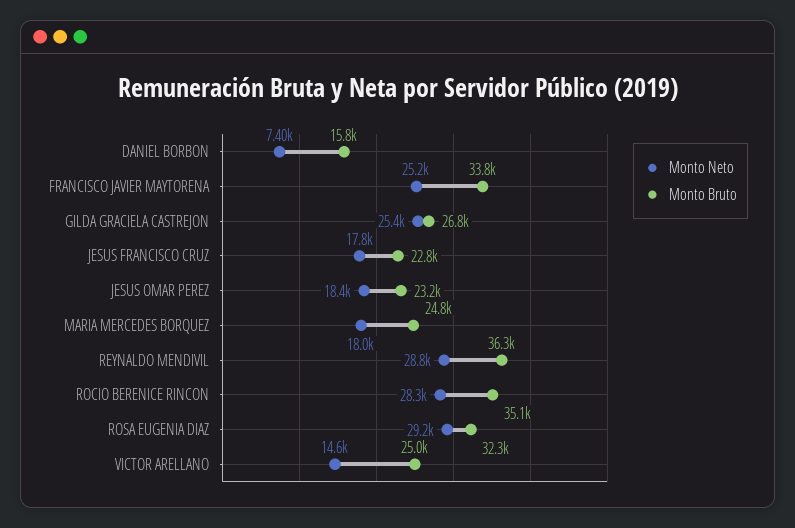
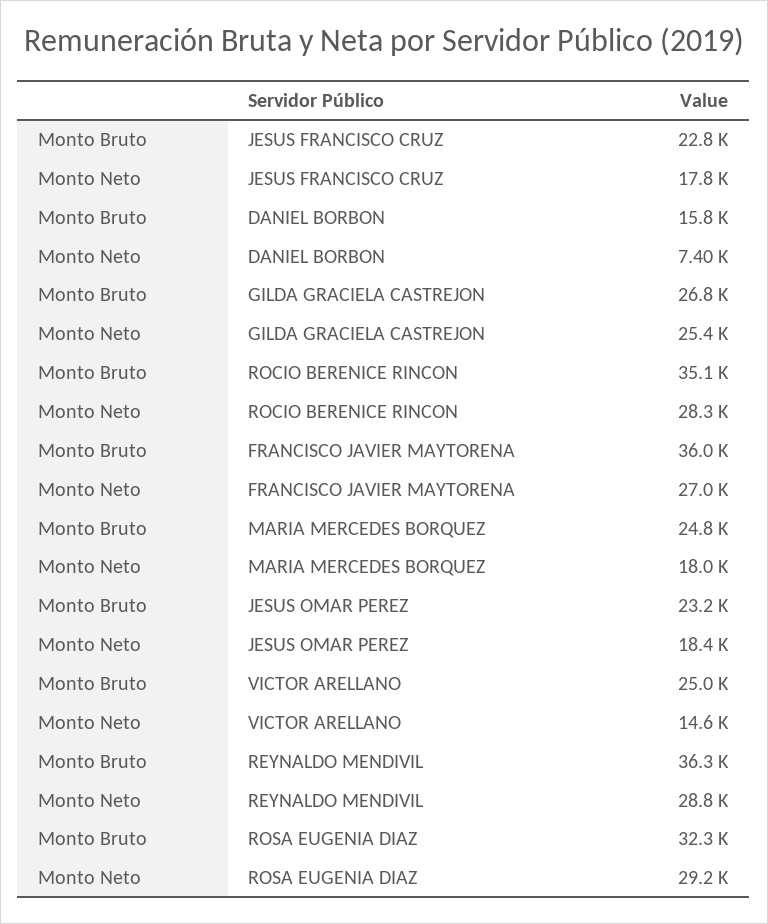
Monto Neto, FRANCISCO JAVIER MAYTORENA: 25200 -> 27000
Monto Bruto, FRANCISCO JAVIER MAYTORENA: 33800 -> 36000

